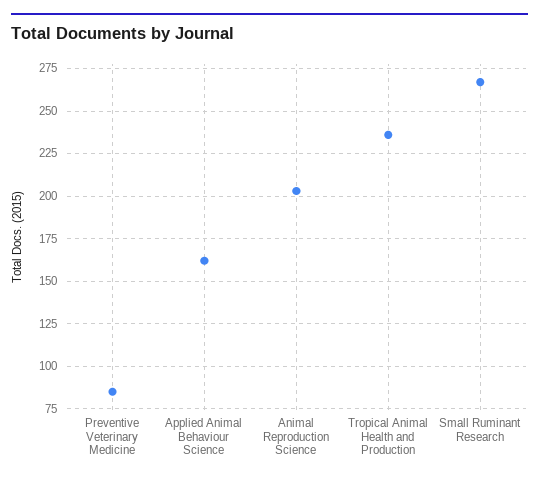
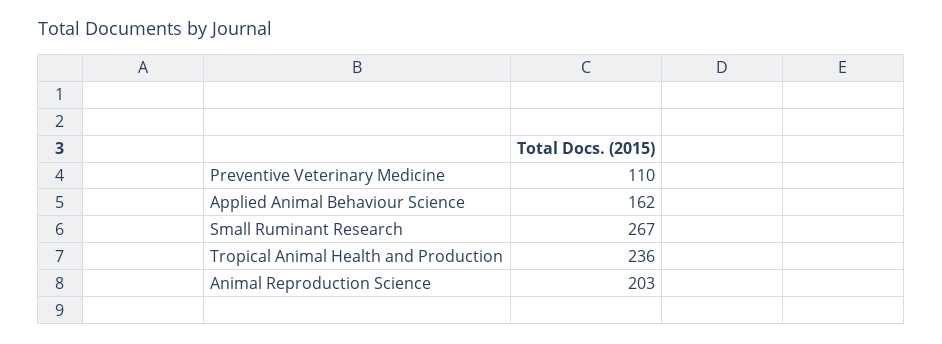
Preventive Veterinary Medicine: 85 -> 110

